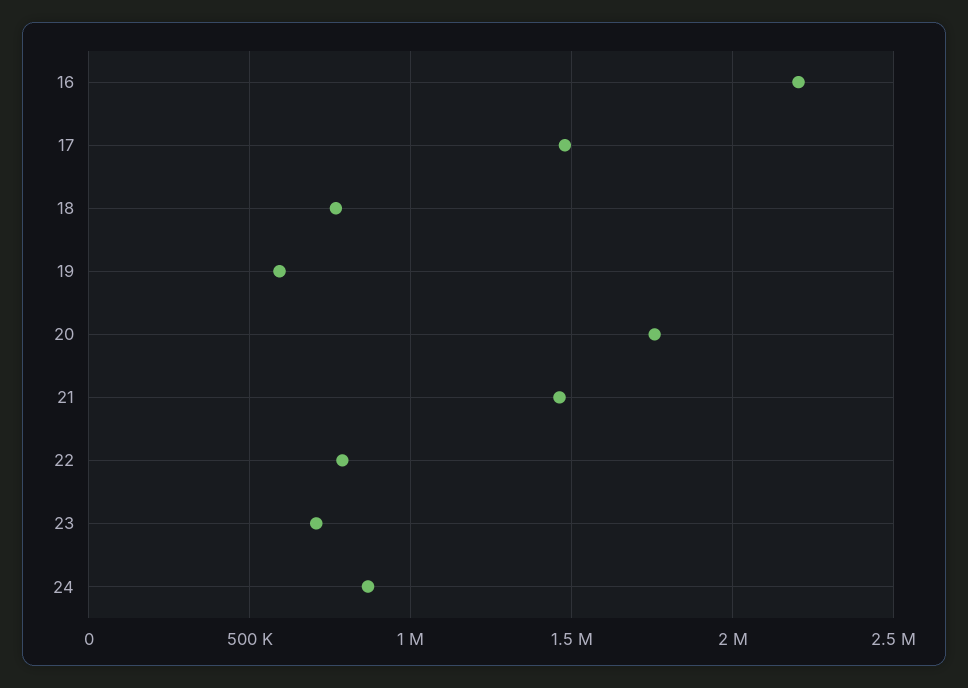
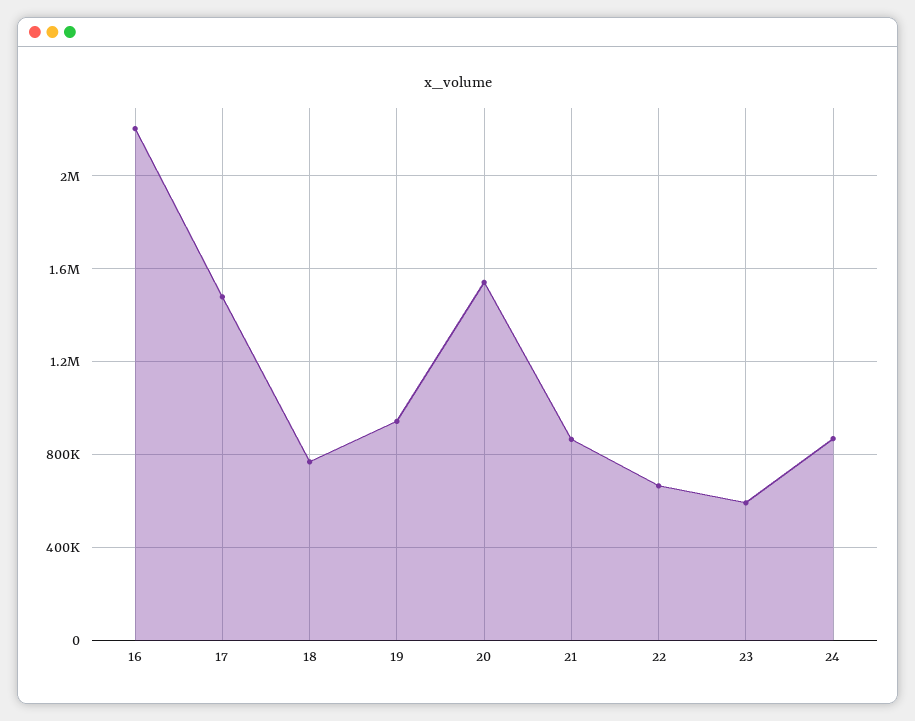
19: 600000 -> 950000
20: 1750000 -> 1550000
21: 1450000 -> 850000
22: 800000 -> 650000
23: 700000 -> 600000

